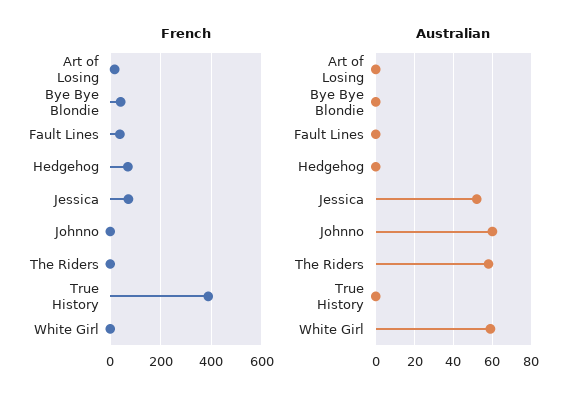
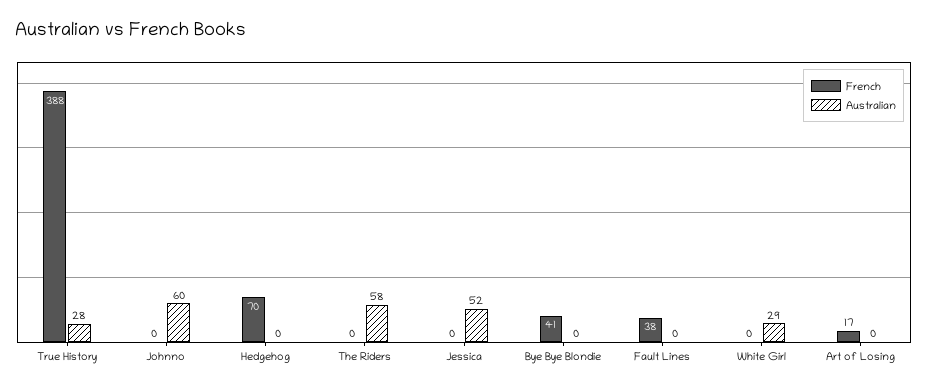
French, Jessica: 75 -> 0
Australian, True History: 0 -> 28
Australian, White Girl: 60 -> 29

